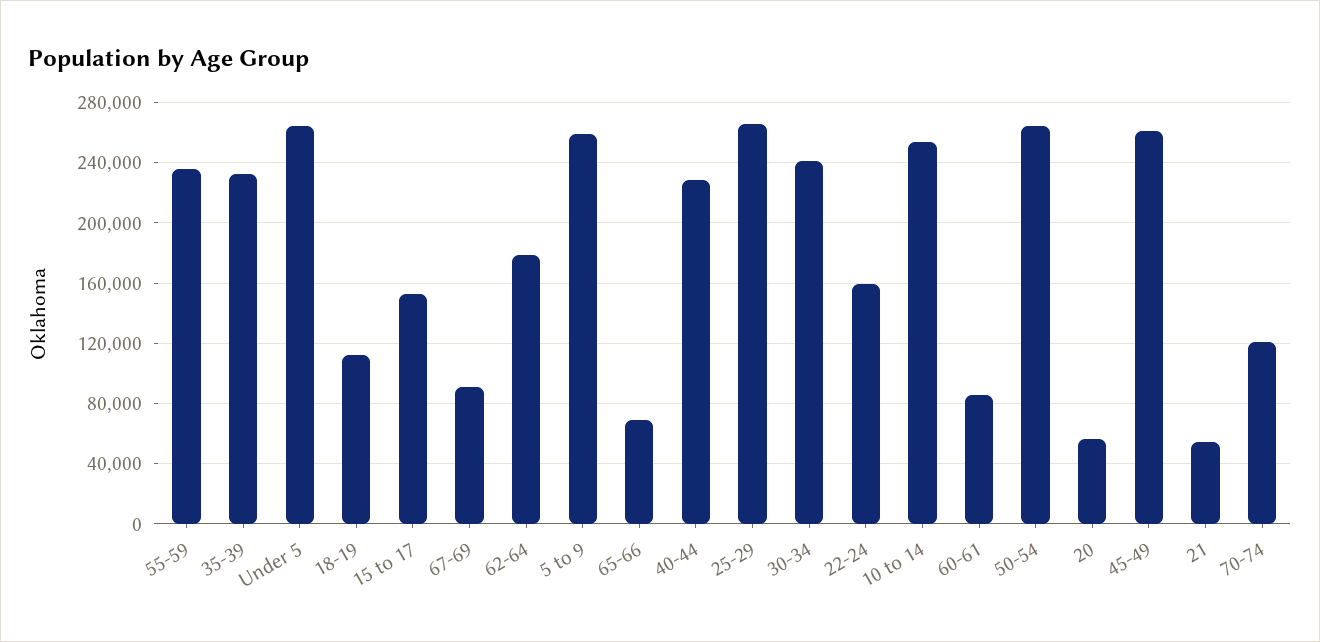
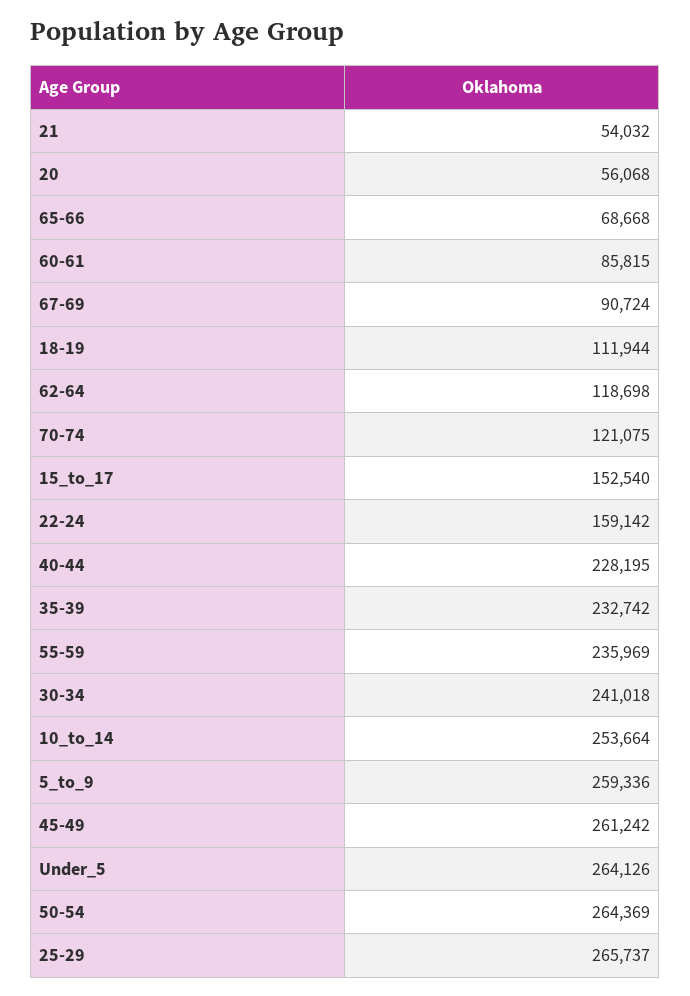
62-64: 180000 -> 118698

